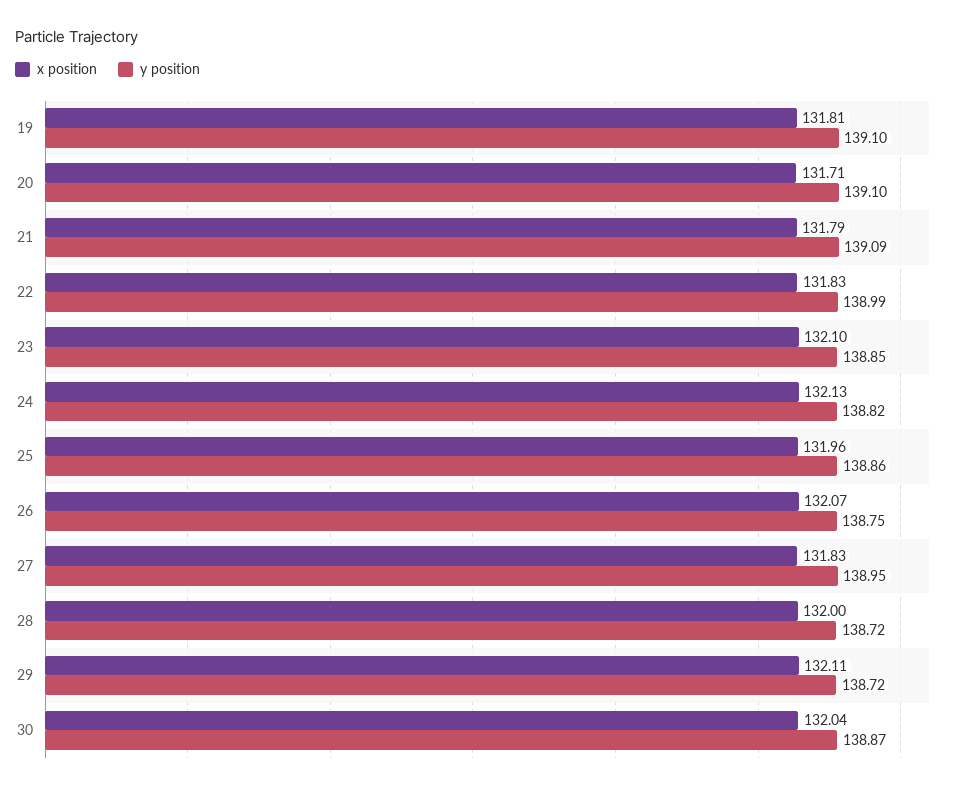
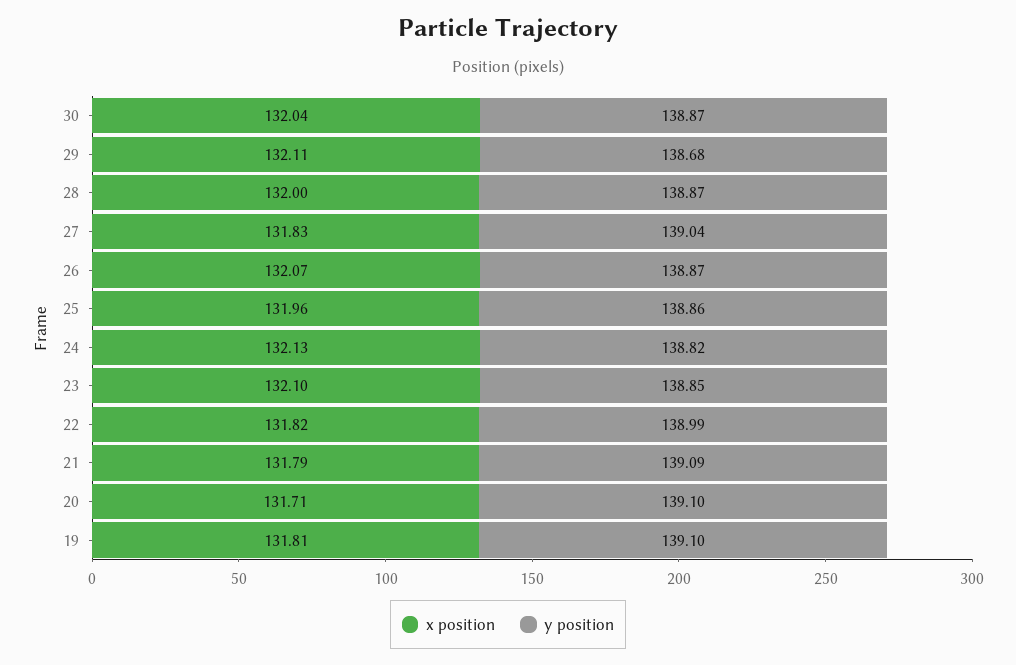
x position, 22: 131.83 -> 131.82
y position, 26: 138.75 -> 138.87
y position, 27: 138.95 -> 139.04
y position, 28: 138.72 -> 138.87
y position, 29: 138.72 -> 138.68

